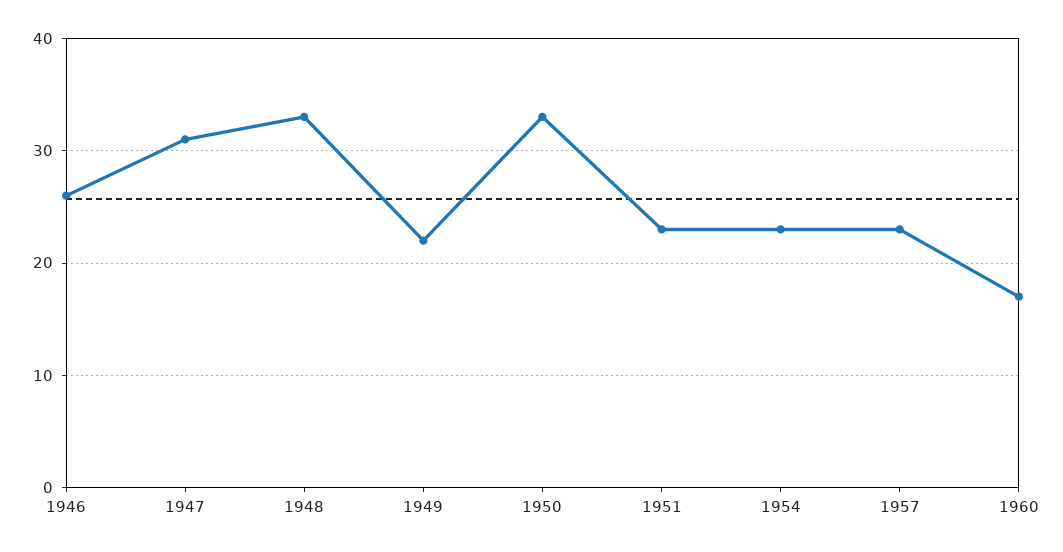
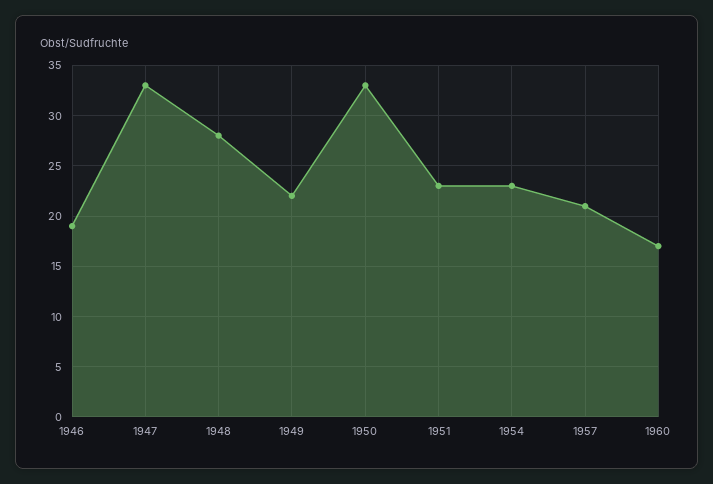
1946: 26 -> 19
1947: 31 -> 33
1948: 33 -> 28
1957: 23 -> 21

